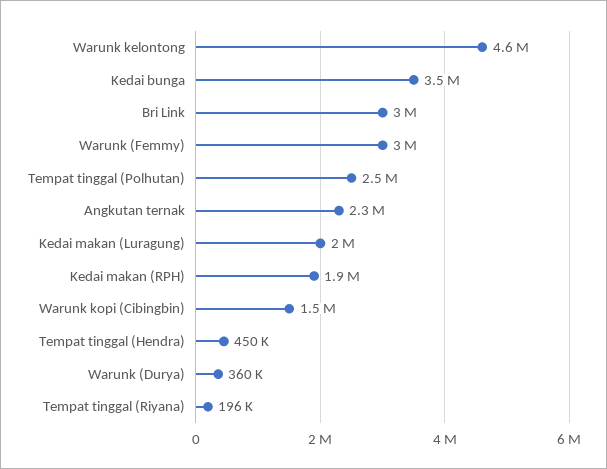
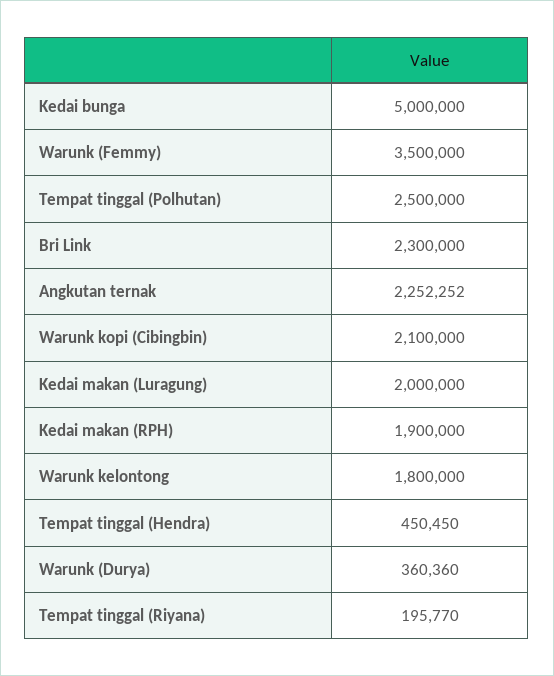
Warunk kelontong: 4600000 -> 1800000
Kedai bunga: 3500000 -> 5000000
Bri Link: 3000000 -> 2300000
Warunk (Femmy): 3000000 -> 3500000
Warunk kopi (Cibingbin): 1500000 -> 2100000

